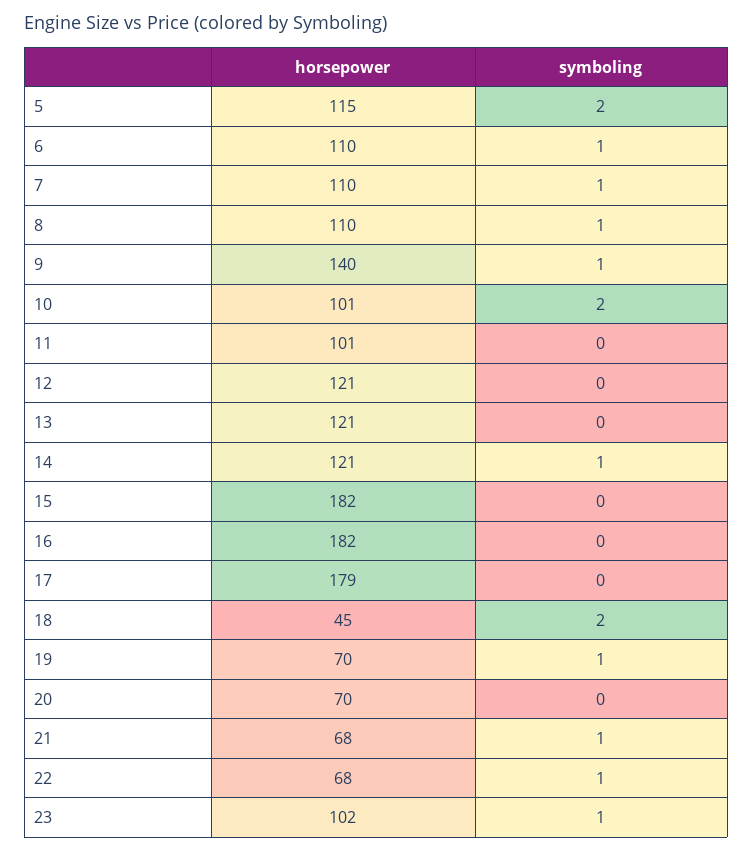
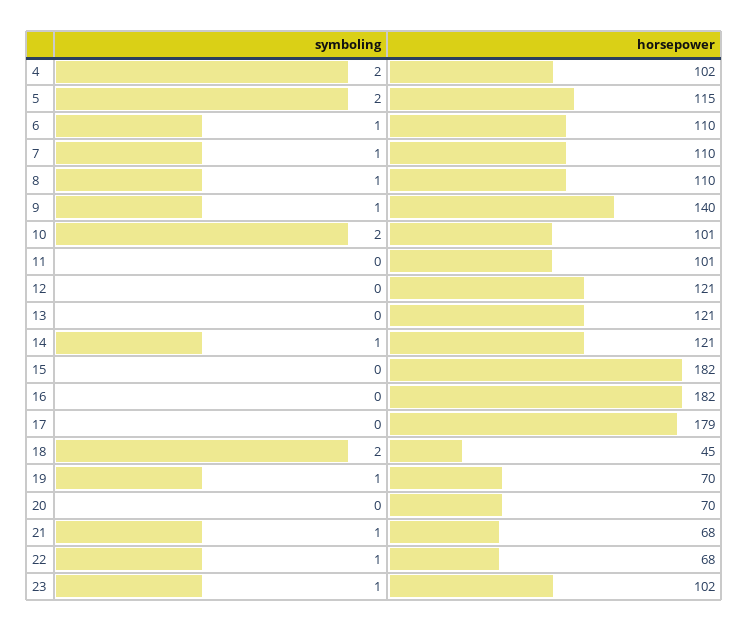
symboling, 4: none -> 2
horsepower, 4: none -> 102

